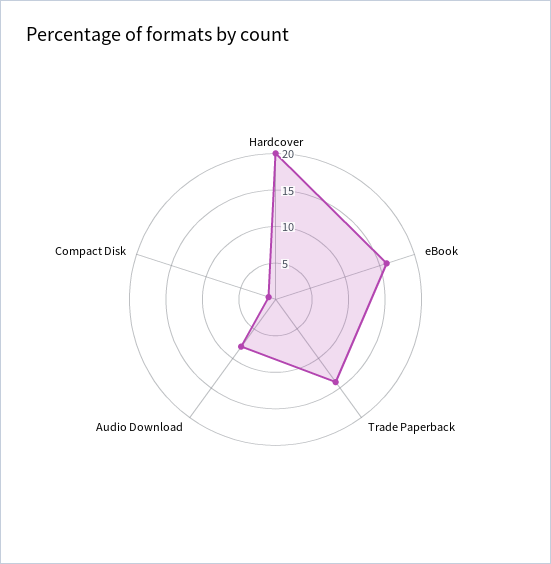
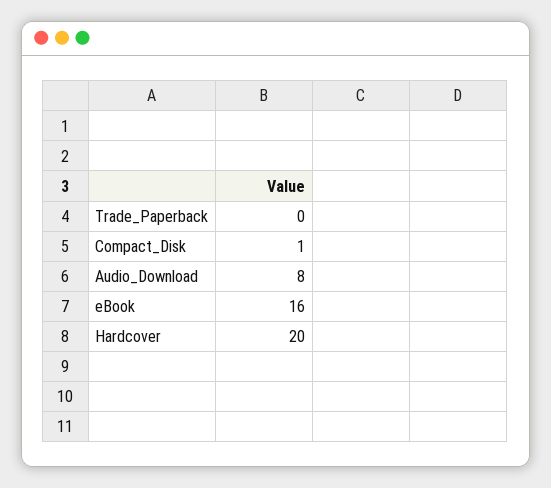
Trade Paperback: 15 -> 0

